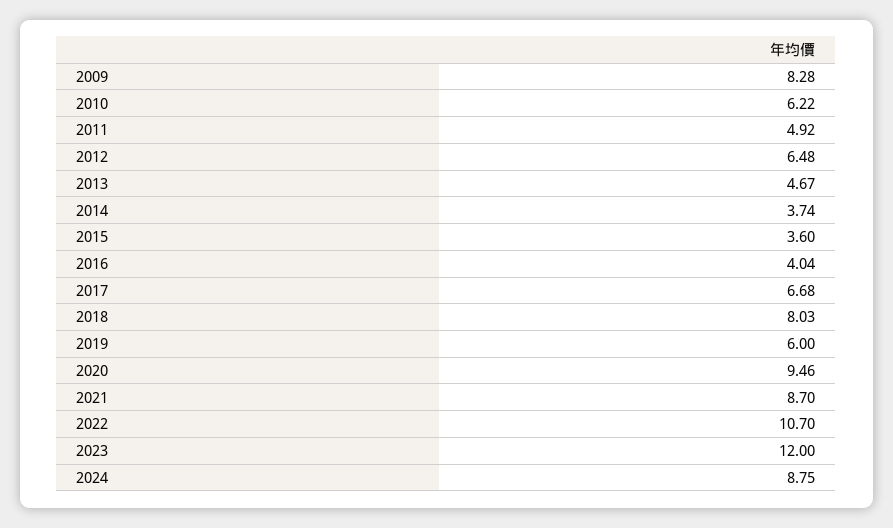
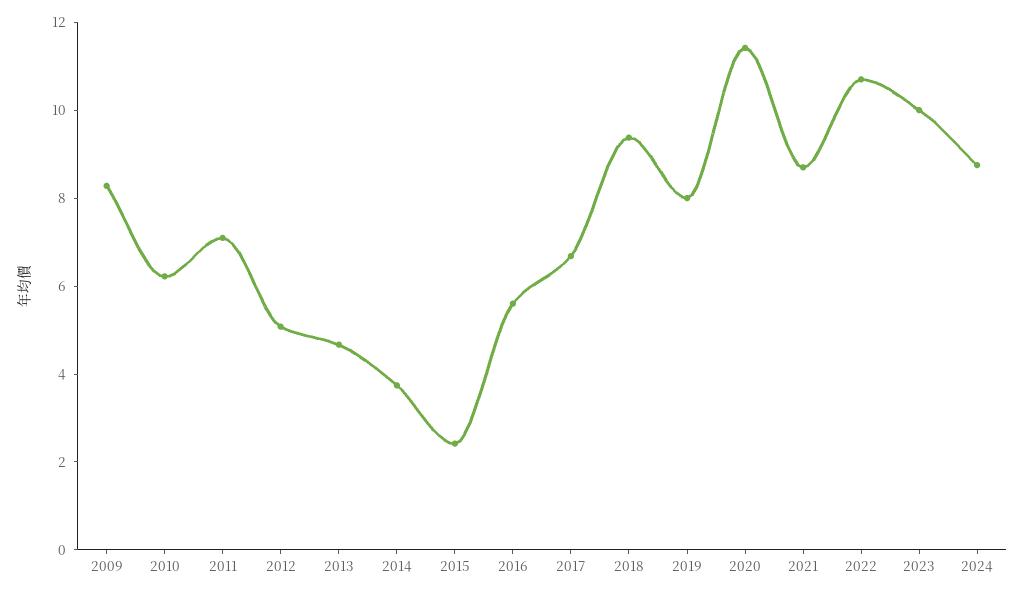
2011: 4.92 -> 7
2012: 6.48 -> 5
2015: 3.6 -> 2.5
2016: 4.04 -> 5.5
2018: 8.03 -> 9.5
2019: 6 -> 8
2020: 9.46 -> 11.5
2023: 12 -> 10

